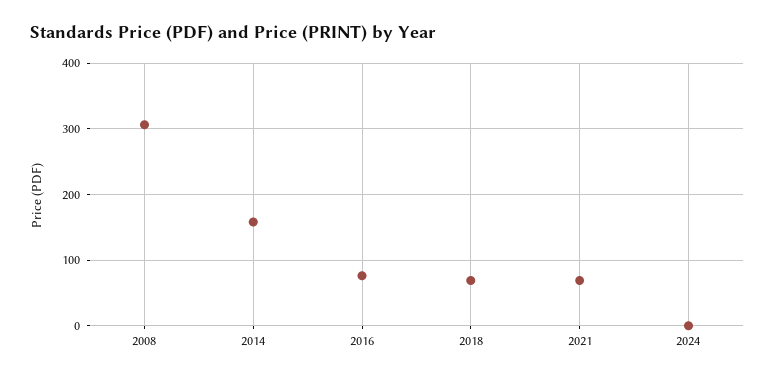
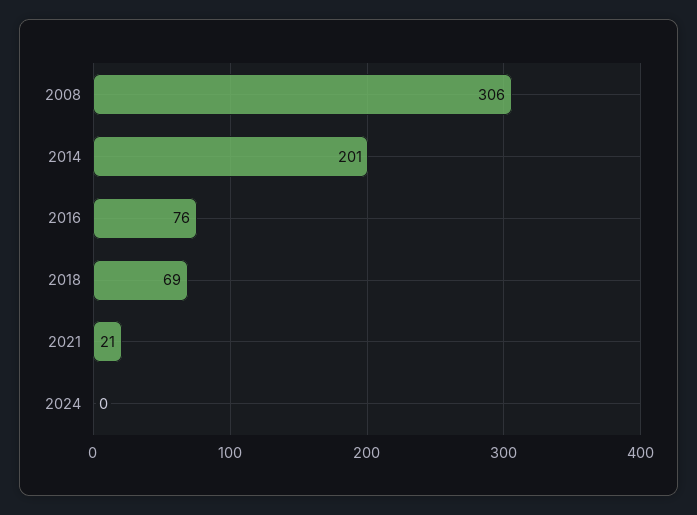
2014: 160 -> 201
2021: 70 -> 21

